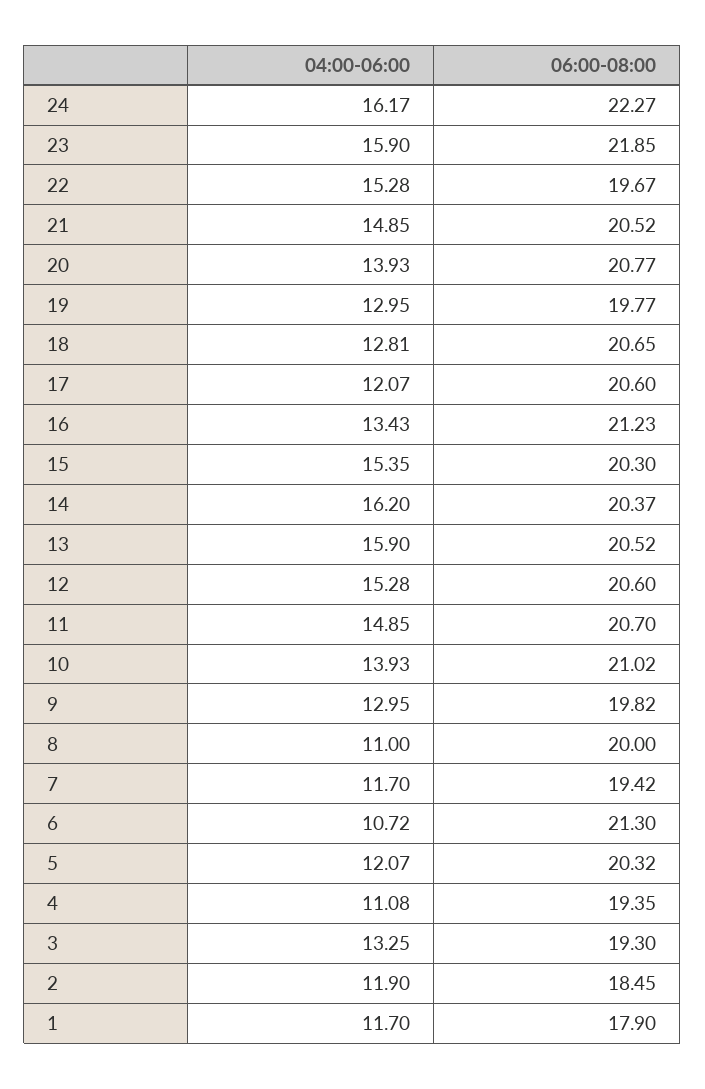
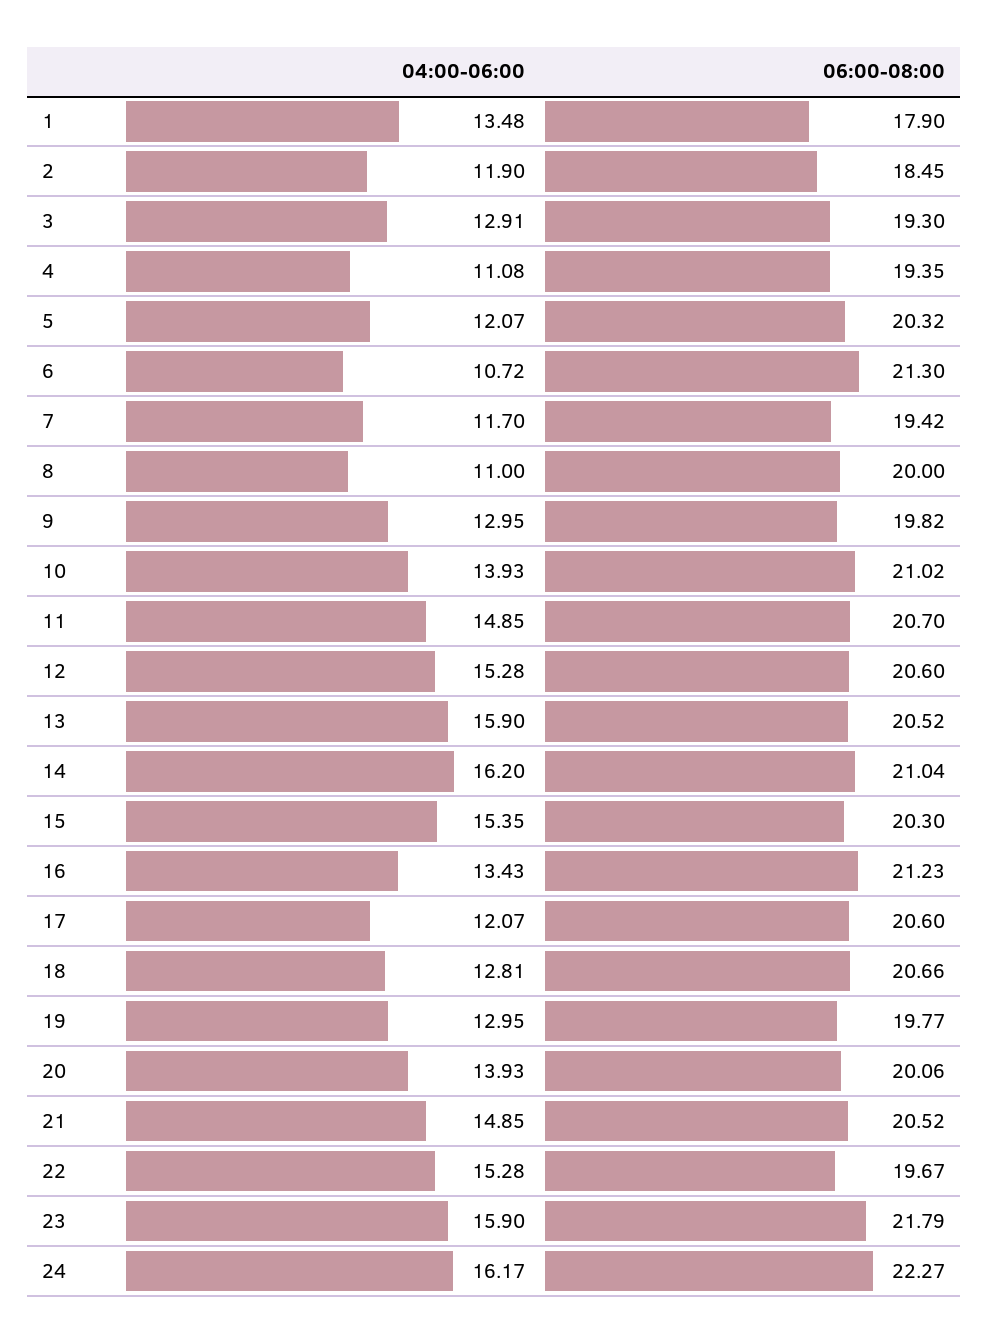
06:00-08:00, 23: 21.85 -> 21.79
06:00-08:00, 20: 20.77 -> 20.06
06:00-08:00, 18: 20.65 -> 20.66
06:00-08:00, 14: 20.37 -> 21.04
04:00-06:00, 3: 13.25 -> 12.91
04:00-06:00, 1: 11.7 -> 13.48

